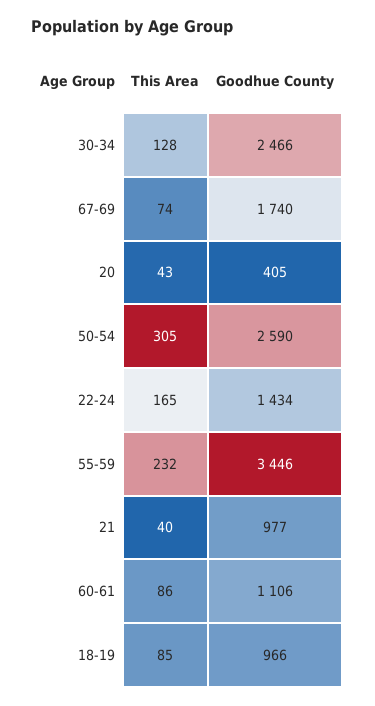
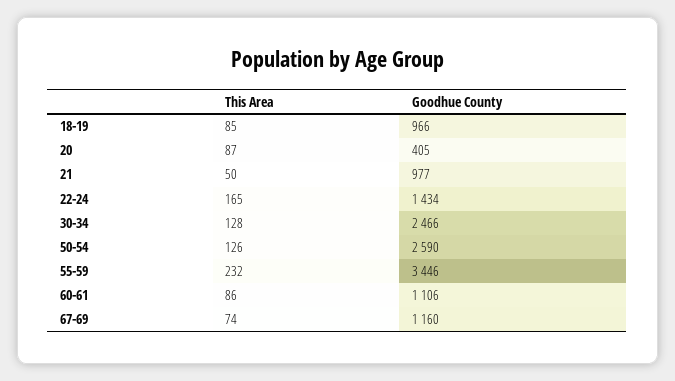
Goodhue County, 67-69: 1740 -> 1160
This Area, 20: 43 -> 87
This Area, 50-54: 305 -> 126
This Area, 21: 40 -> 50

